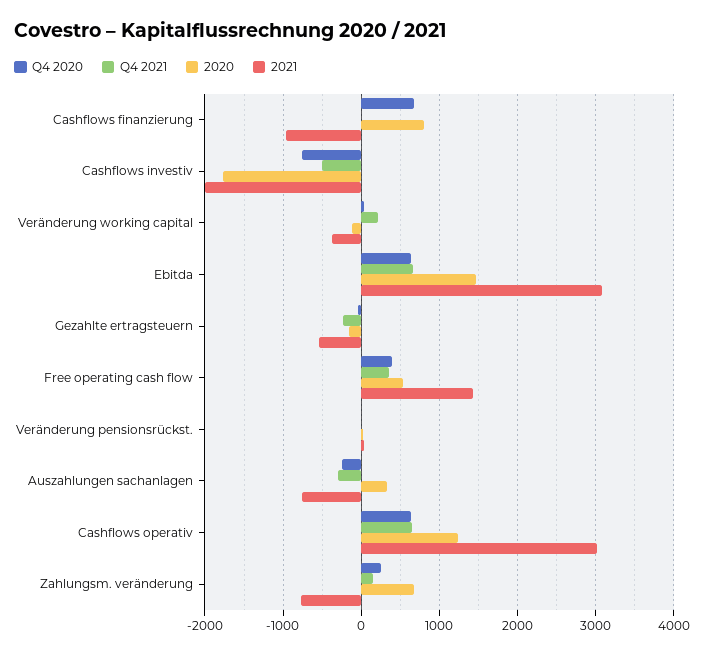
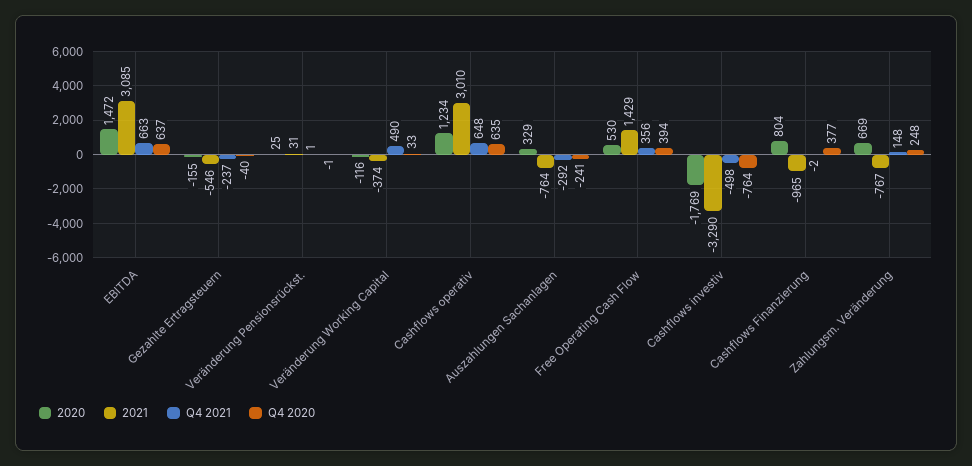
Q4 2020, Cashflows finanzierung: 700 -> 377
2021, Cashflows investiv: -2000 -> -3290
Q4 2021, Veränderung working capital: 200 -> 490

